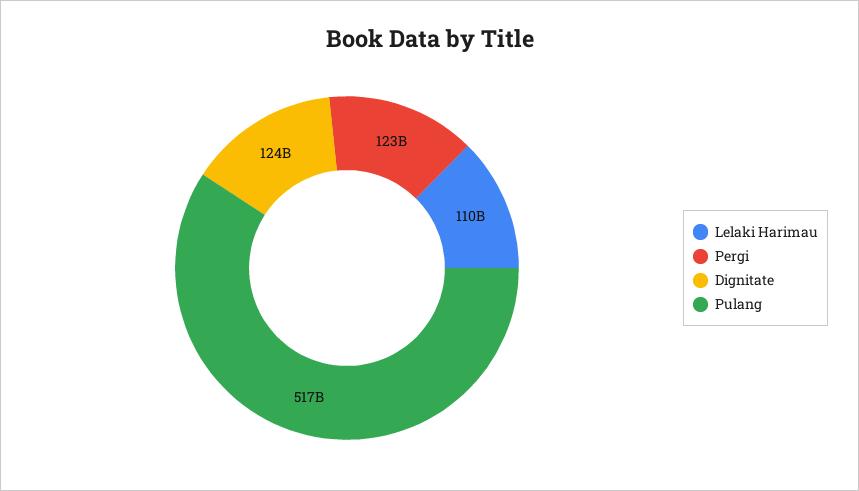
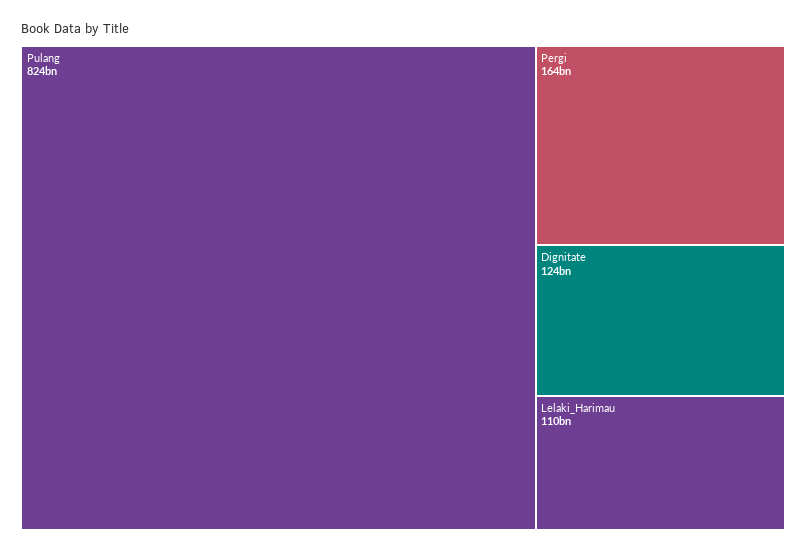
Pergi: 123000000000 -> 164000000000
Pulang: 517000000000 -> 824000000000

